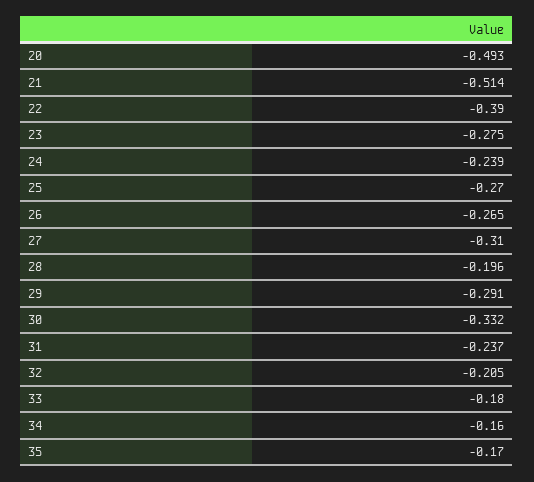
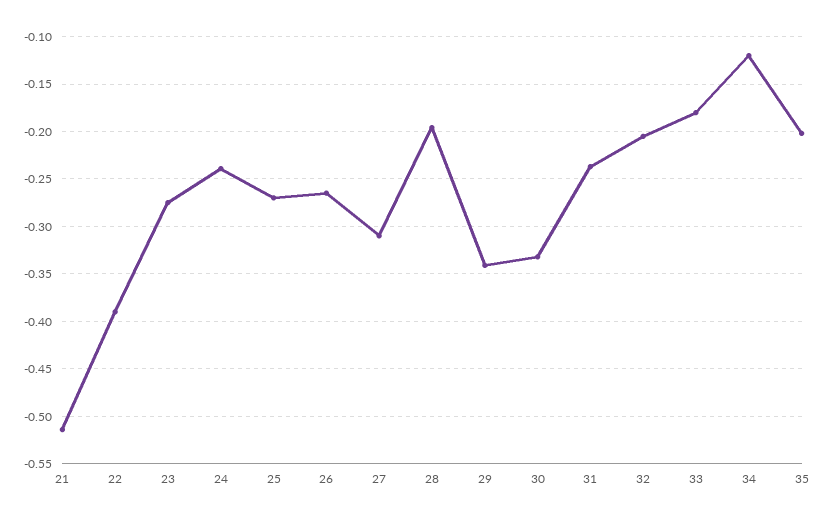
20: -0.493 -> none
29: -0.291 -> -0.34
34: -0.16 -> -0.12
35: -0.17 -> -0.2

